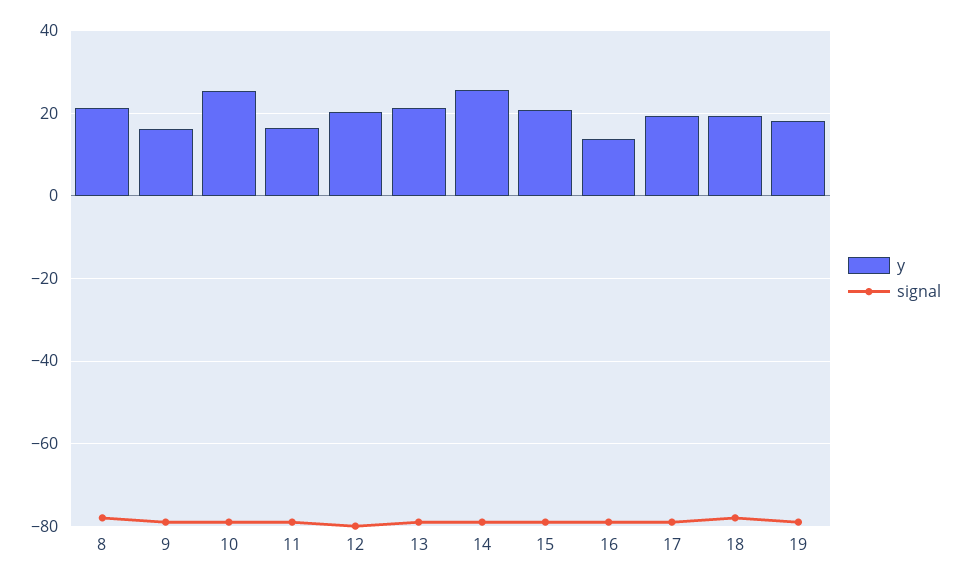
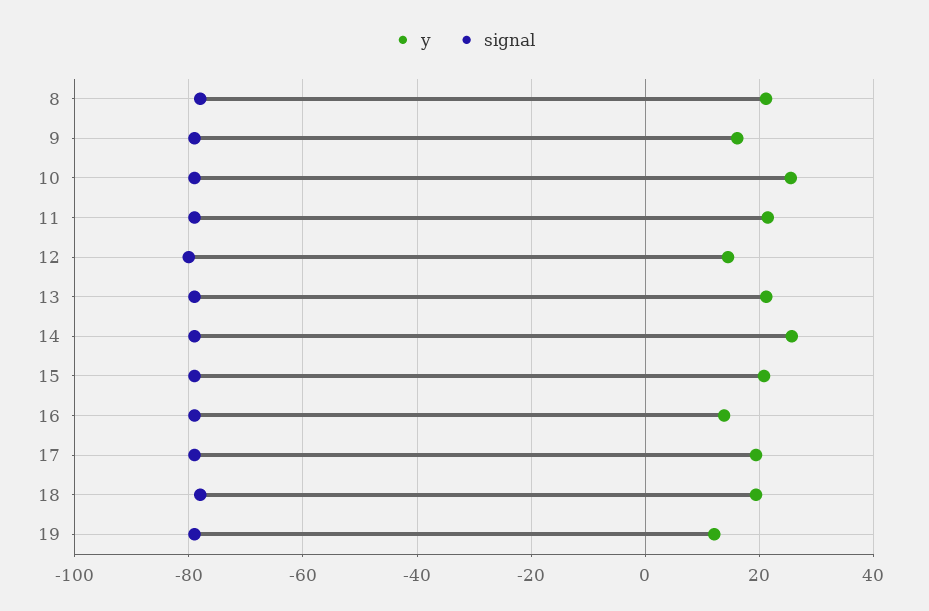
y, 11: 16 -> 22
y, 12: 20 -> 14
y, 19: 18 -> 12

